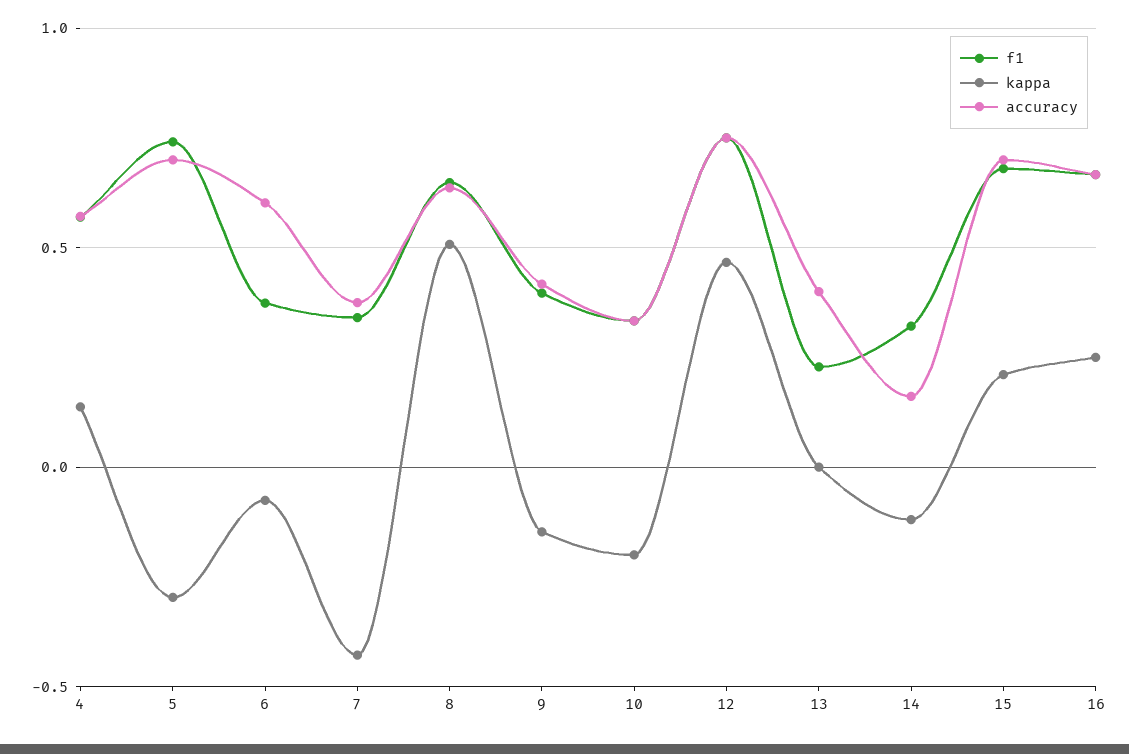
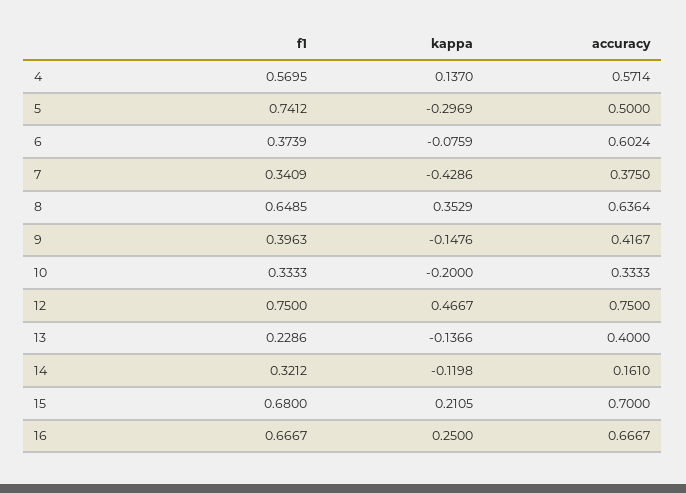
accuracy, 5: 0.7 -> 0.5
kappa, 8: 0.5 -> 0.3529
kappa, 13: 0 -> -0.1366

